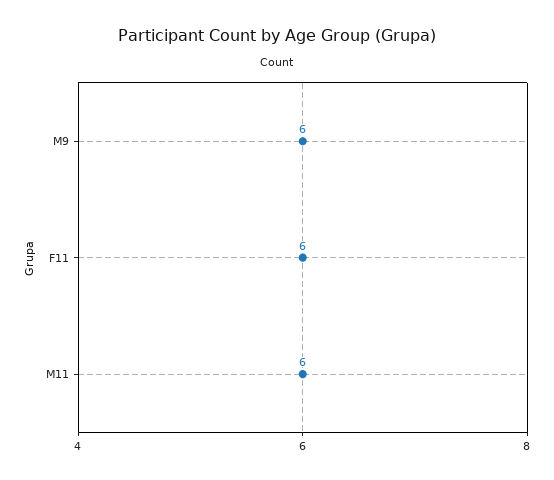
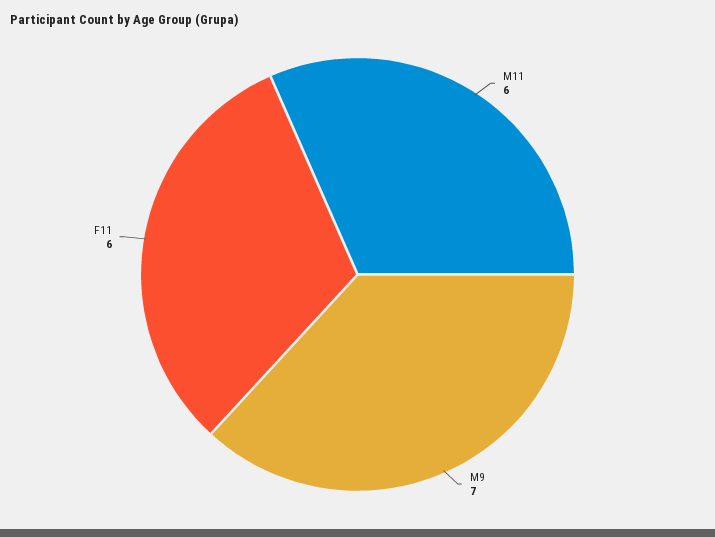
M9: 6 -> 7

